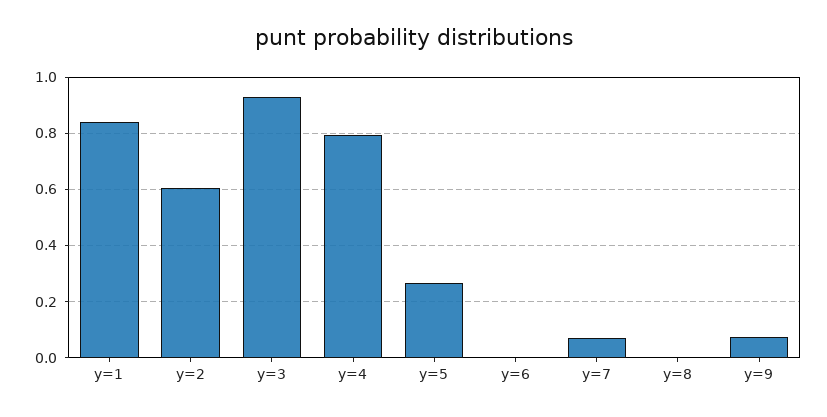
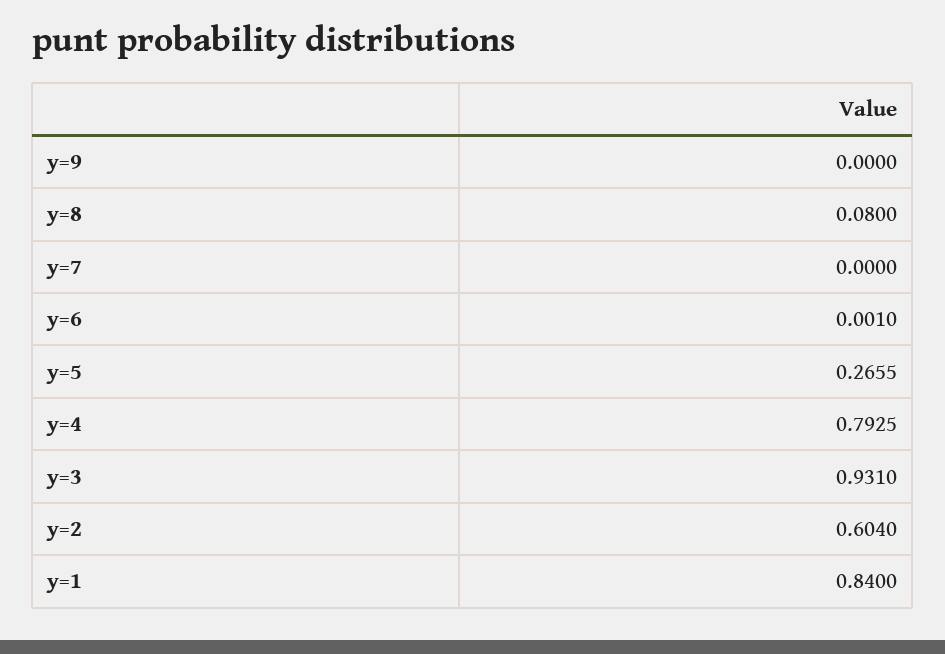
y=7: 0.075 -> 0
y=8: 0 -> 0.08
y=9: 0.075 -> 0

